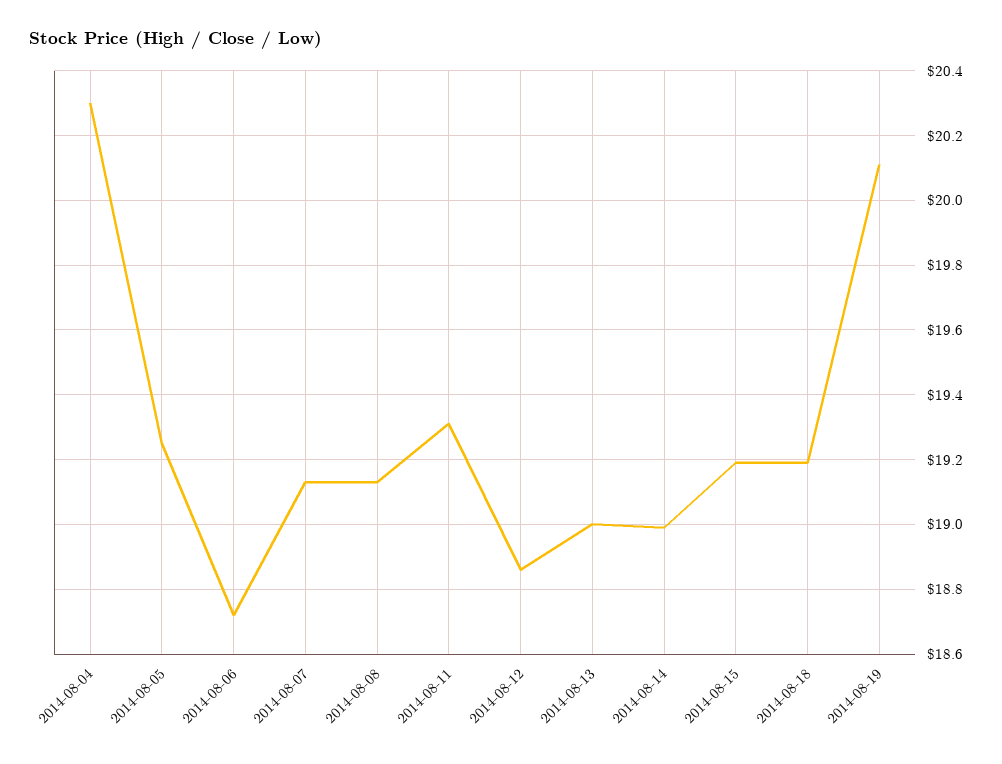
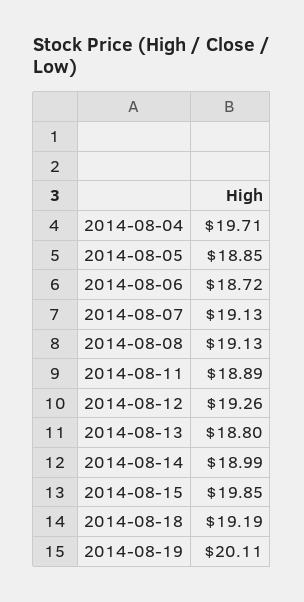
2014-08-04: 20.3 -> 19.71
2014-08-05: 19.25 -> 18.85
2014-08-11: 19.3 -> 18.89
2014-08-12: 18.85 -> 19.26
2014-08-13: 19 -> 18.8
2014-08-15: 19.2 -> 19.85

